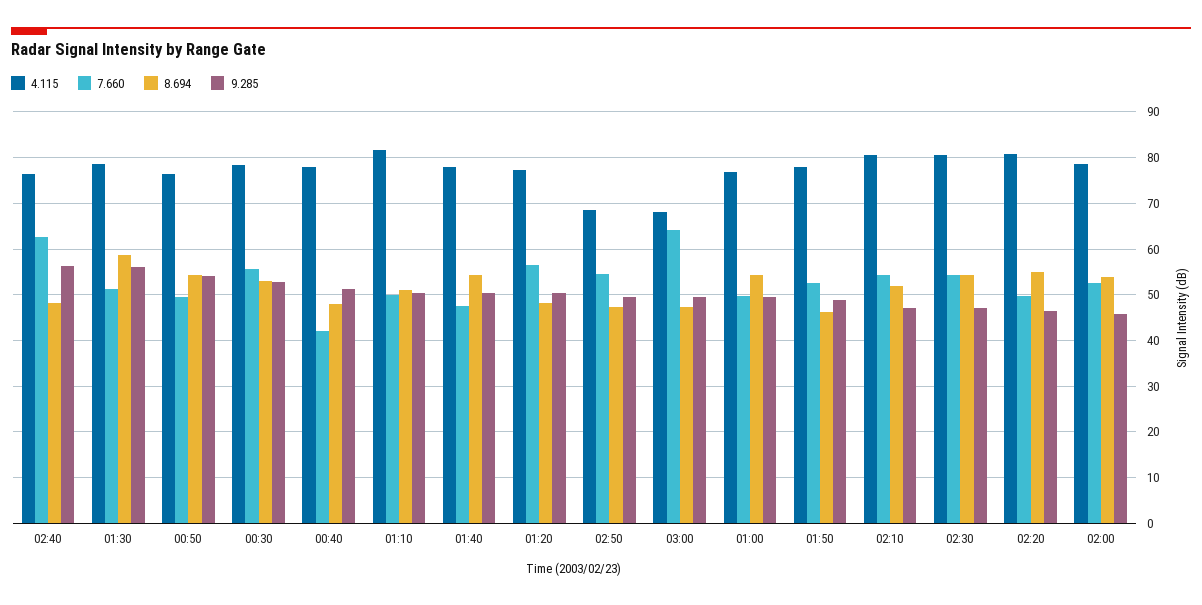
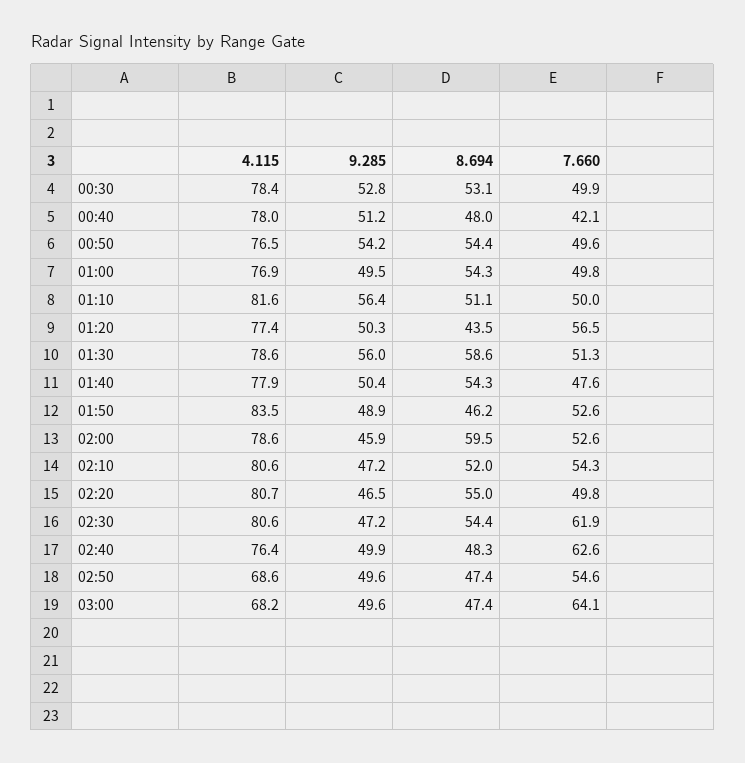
9.285, 02:40: 56 -> 49.9
7.660, 00:30: 56 -> 49.9
9.285, 01:10: 50 -> 56.4
8.694, 01:20: 48 -> 43.5
4.115, 01:50: 78 -> 83.5
7.660, 02:30: 54 -> 61.9
8.694, 02:00: 54 -> 59.5

